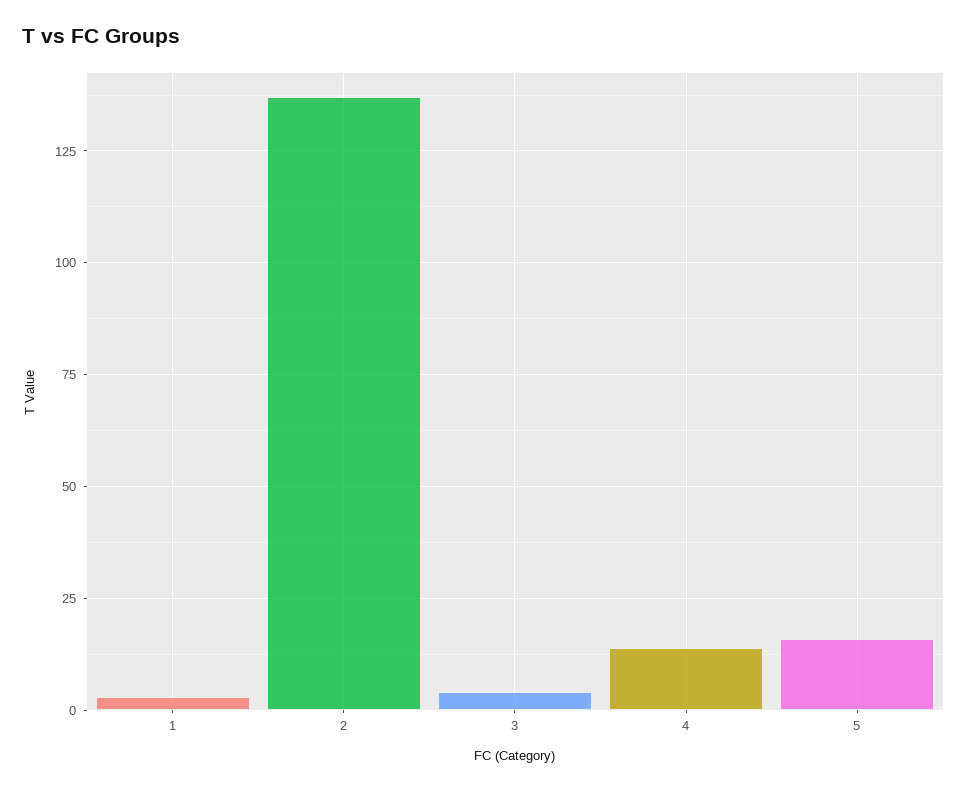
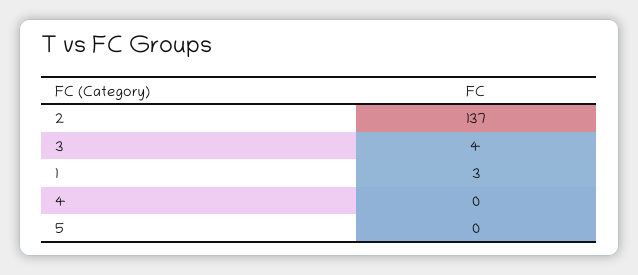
4: 15 -> 0
5: 15 -> 0

